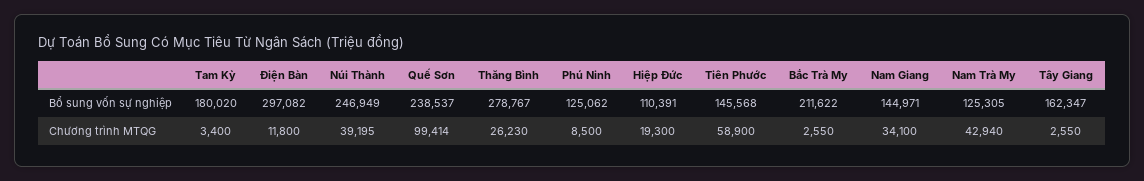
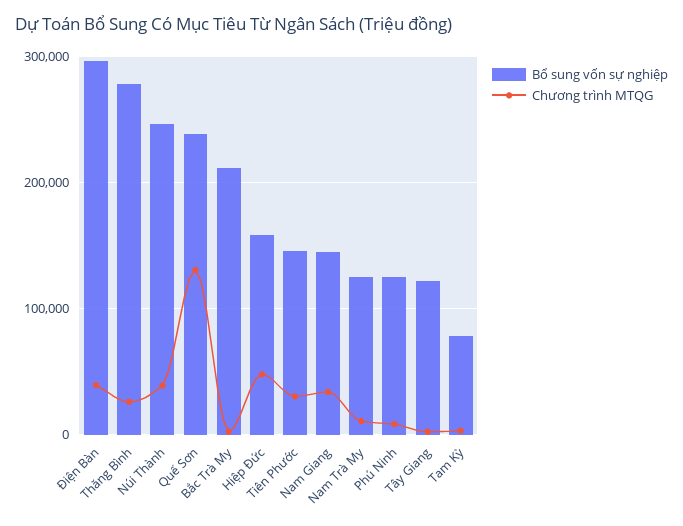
Bổ sung vốn sự nghiệp, Tam Kỳ: 180020 -> 80000
Bổ sung vốn sự nghiệp, Hiệp Đức: 110391 -> 160000
Bổ sung vốn sự nghiệp, Tây Giang: 162347 -> 120000
Chương trình MTQG, Điện Bàn: 11800 -> 40000
Chương trình MTQG, Quế Sơn: 99414 -> 130000
Chương trình MTQG, Hiệp Đức: 19300 -> 50000
Chương trình MTQG, Tiên Phước: 58900 -> 30000
Chương trình MTQG, Nam Trà My: 42940 -> 10000

